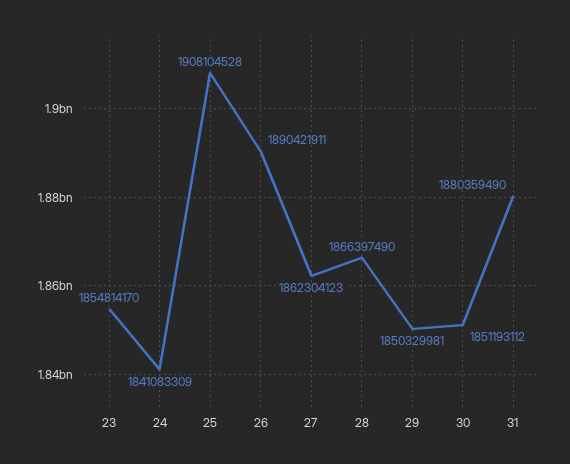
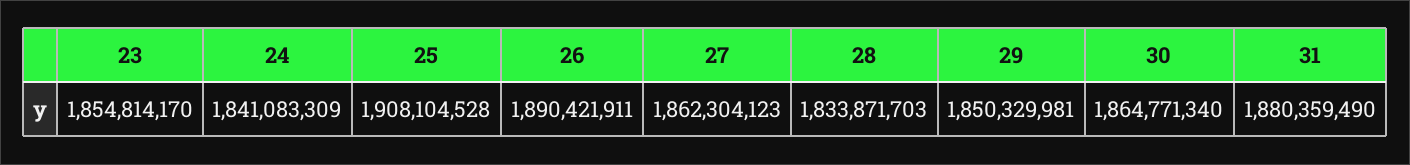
28: 1866397490 -> 1833871703
30: 1851193112 -> 1864771340

